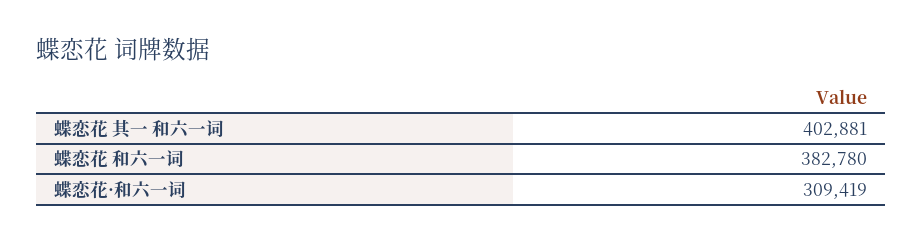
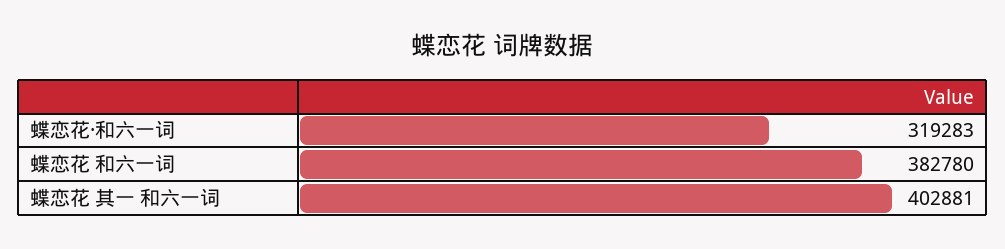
蝶恋花·和六一词: 309419 -> 319283

